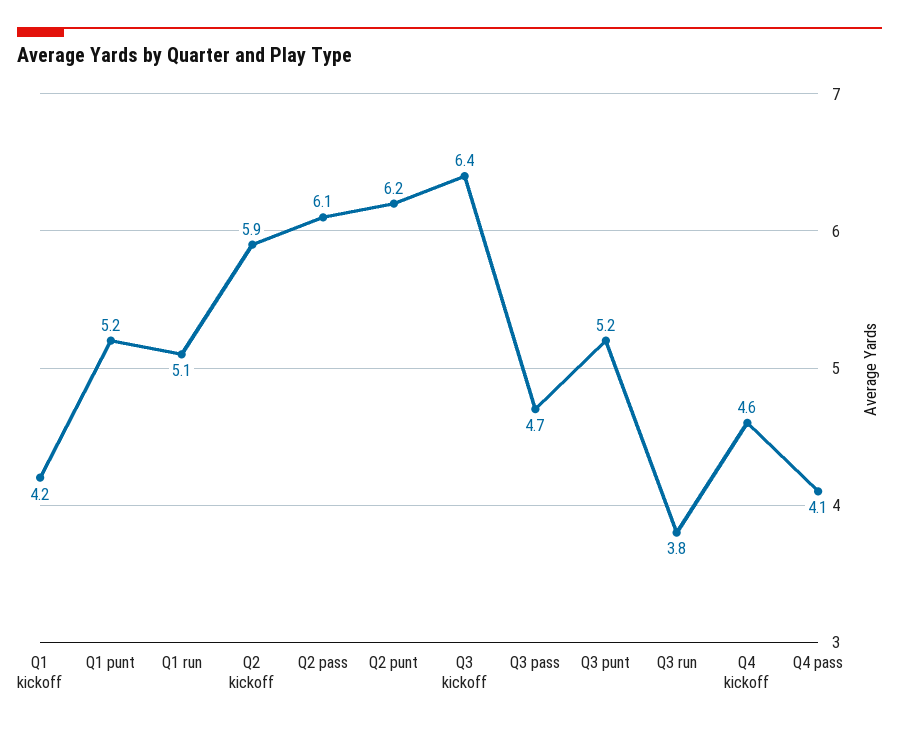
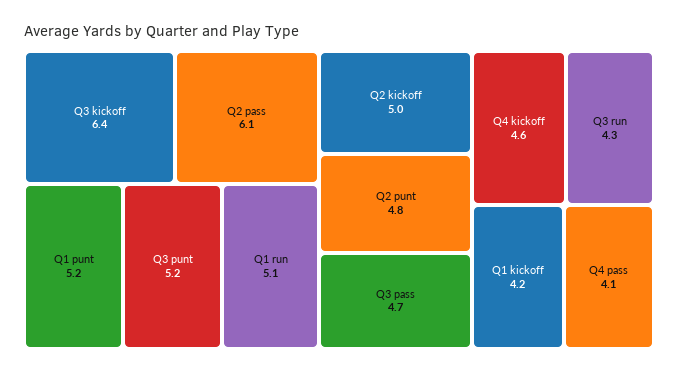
Q2 kickoff: 5.9 -> 5
Q2 punt: 6.2 -> 4.8
Q3 run: 3.8 -> 4.3

